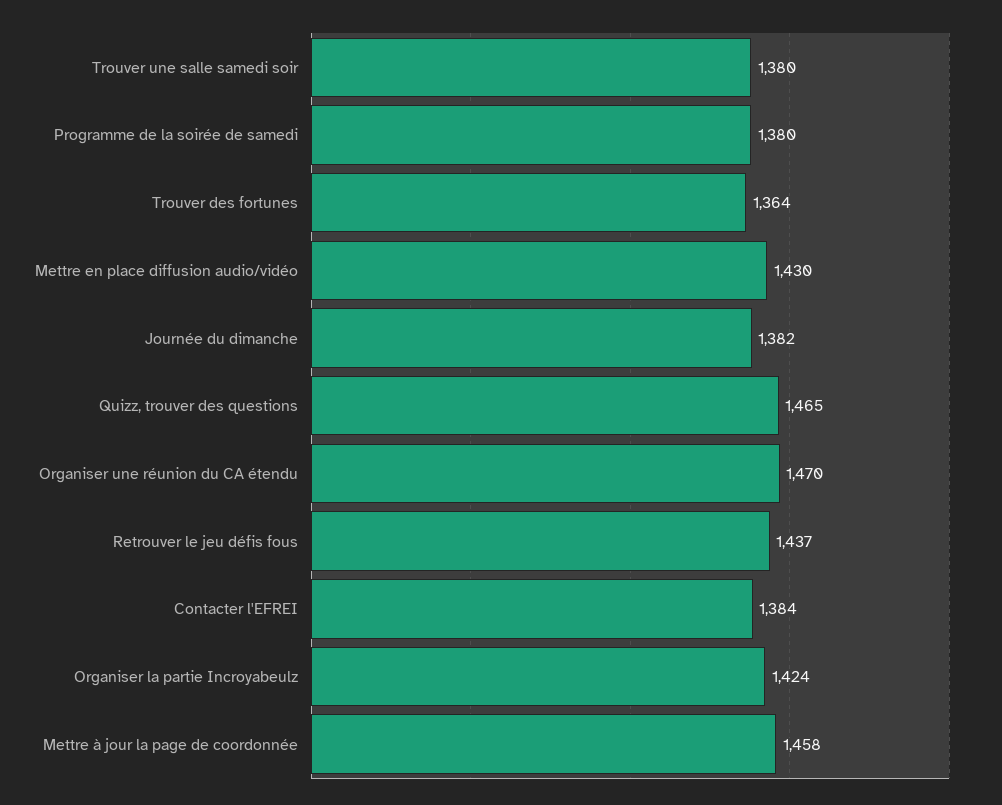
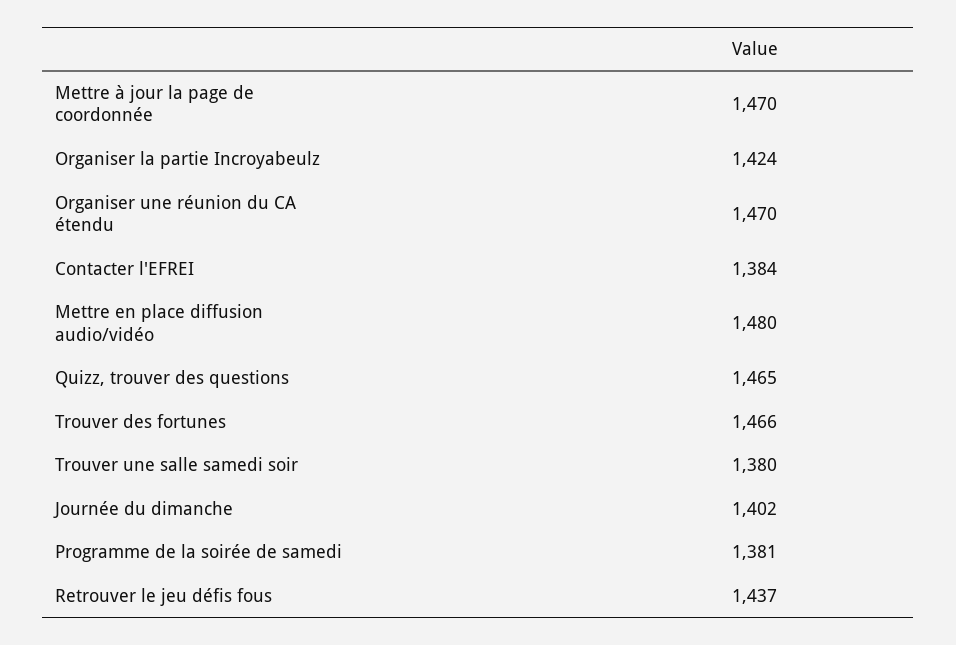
Programme de la soirée de samedi: 1380 -> 1381
Trouver des fortunes: 1364 -> 1466
Mettre en place diffusion audio/vidéo: 1430 -> 1480
Journée du dimanche: 1382 -> 1402
Mettre à jour la page de coordonnée: 1458 -> 1470

